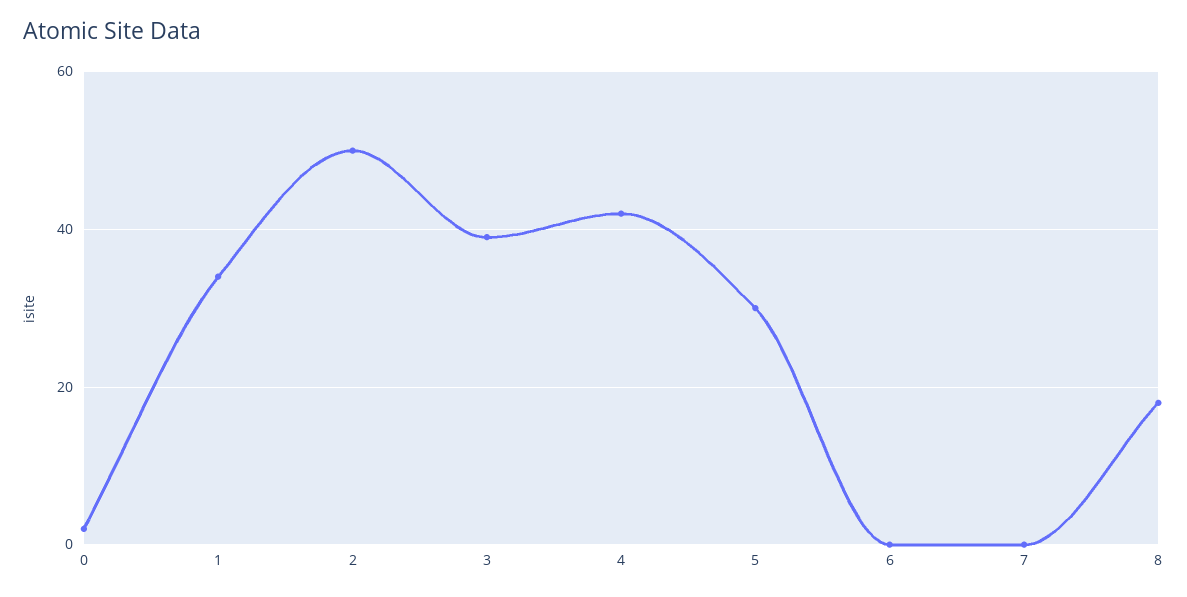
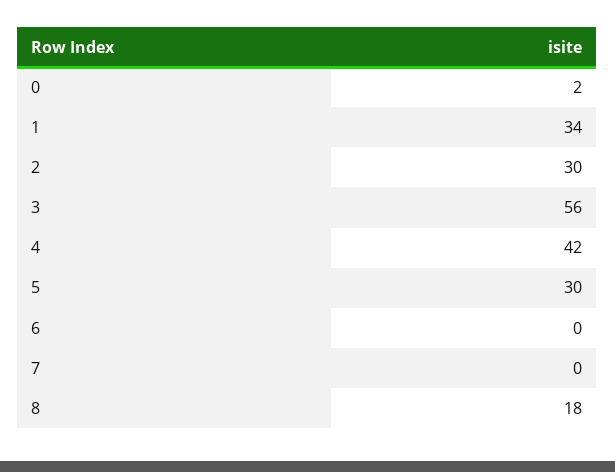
2: 50 -> 30
3: 40 -> 56

